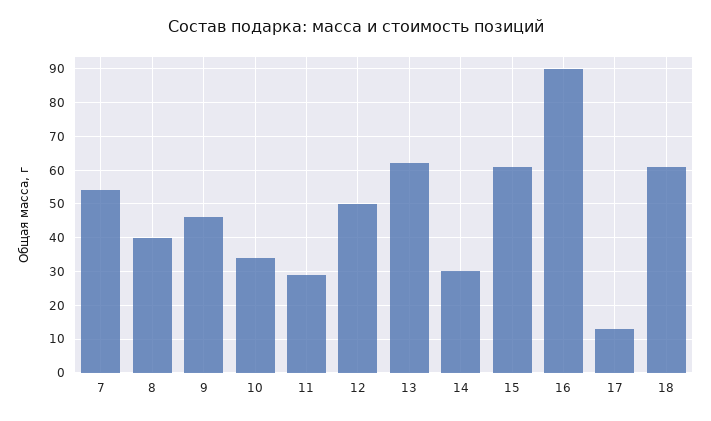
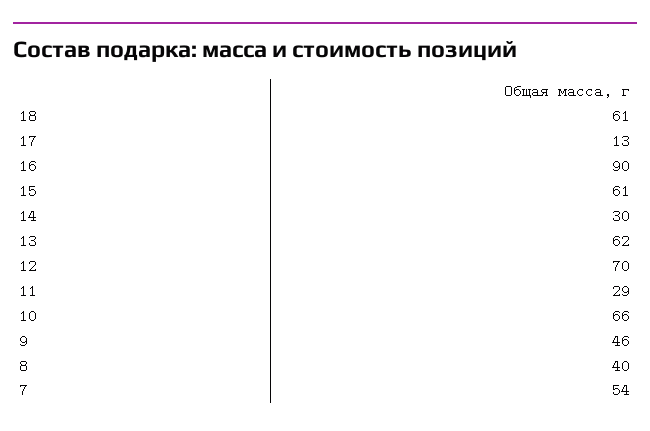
10: 35 -> 66
12: 50 -> 70

